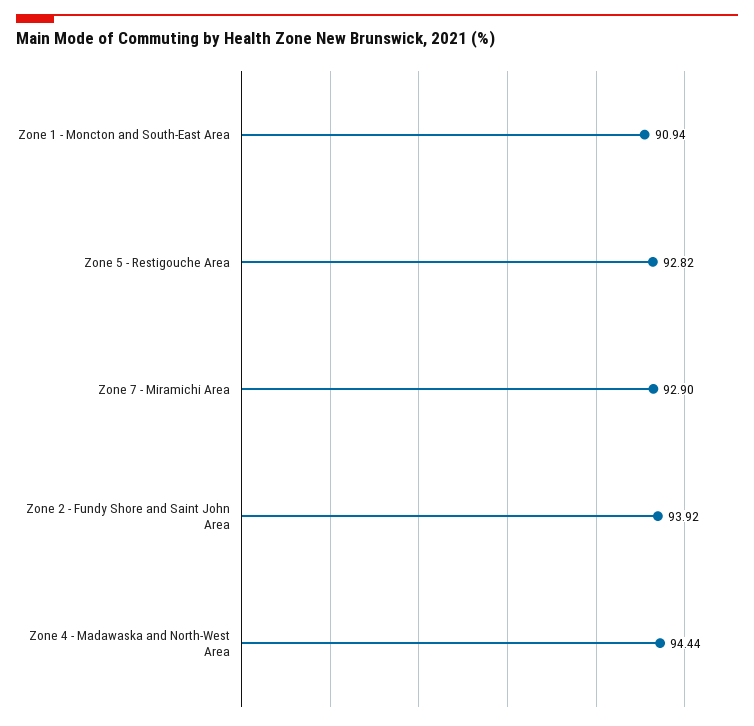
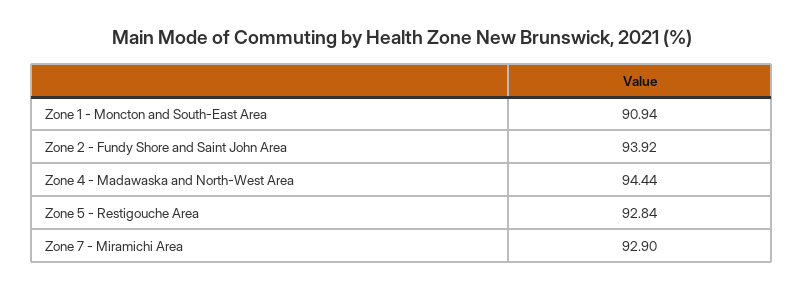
Zone 5 - Restigouche Area: 92.82 -> 92.84

